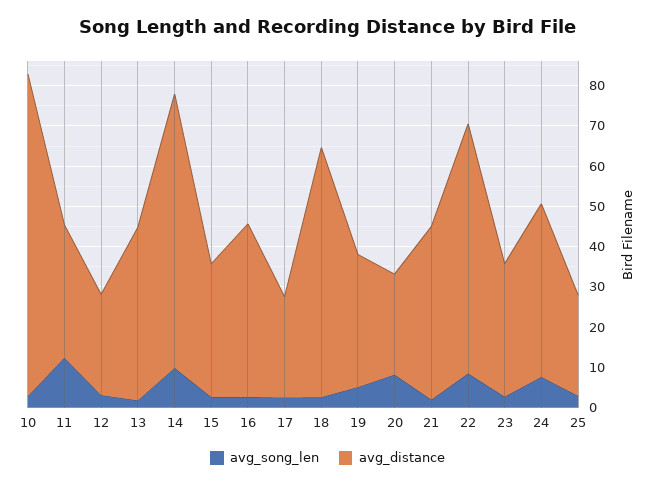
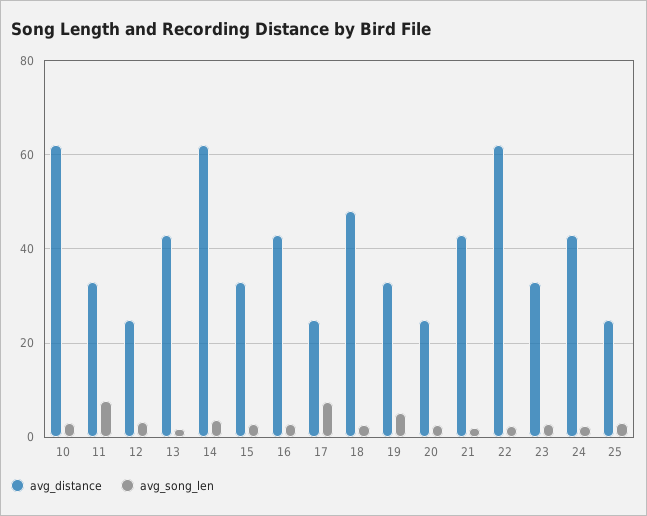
avg_distance, 10: 80 -> 62
avg_song_len, 11: 12 -> 8
avg_song_len, 14: 10 -> 4
avg_distance, 14: 68 -> 62
avg_song_len, 17: 2 -> 8
avg_distance, 18: 62 -> 48
avg_song_len, 20: 8 -> 2
avg_song_len, 22: 8 -> 2
avg_song_len, 24: 8 -> 2

